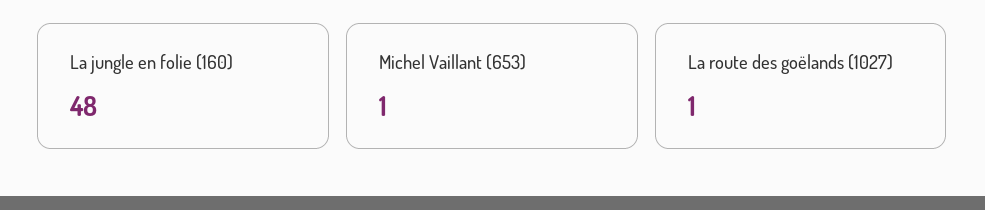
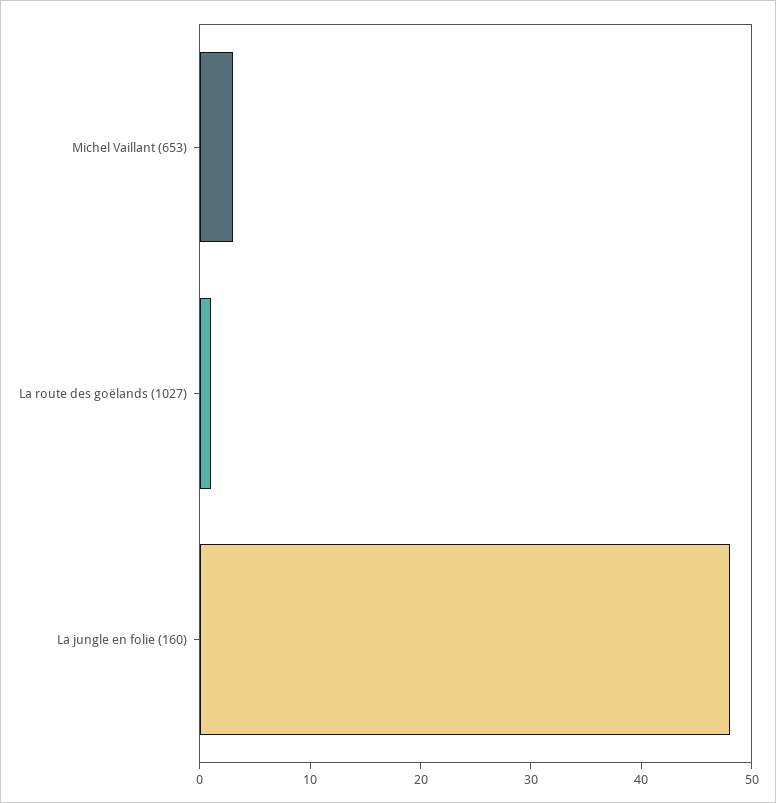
Michel Vaillant (653): 1 -> 3

